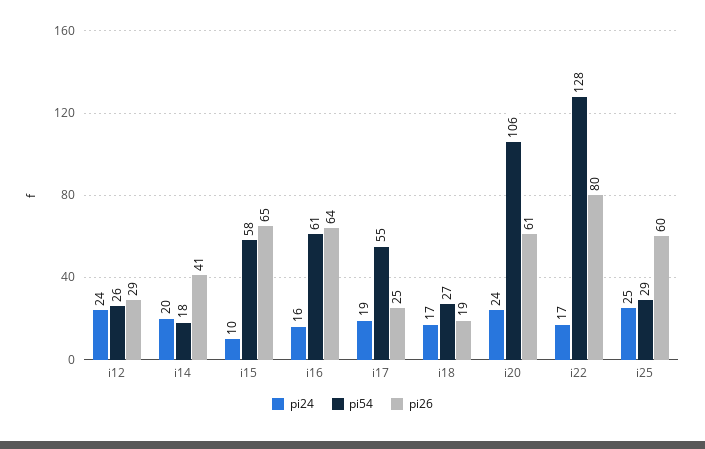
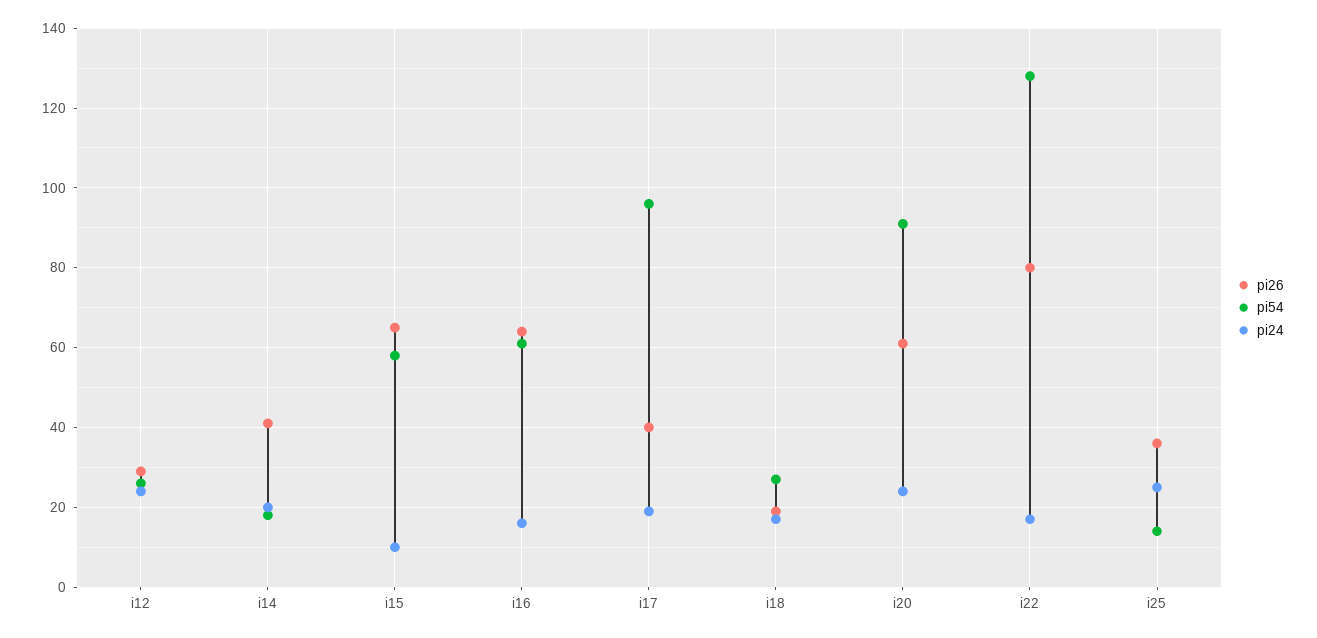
pi54, i17: 55 -> 95
pi26, i17: 25 -> 40
pi54, i20: 106 -> 90
pi54, i25: 29 -> 15
pi26, i25: 60 -> 35

